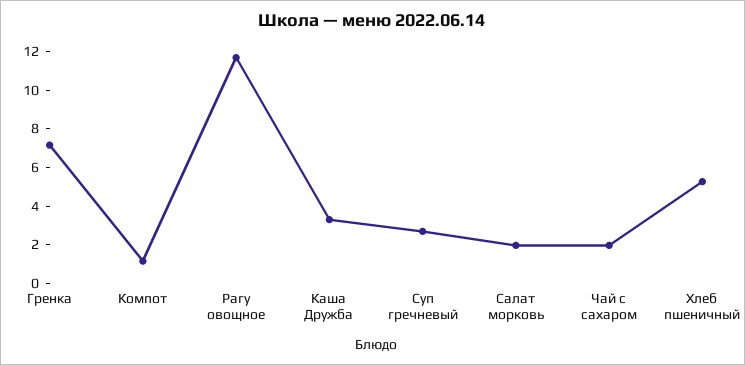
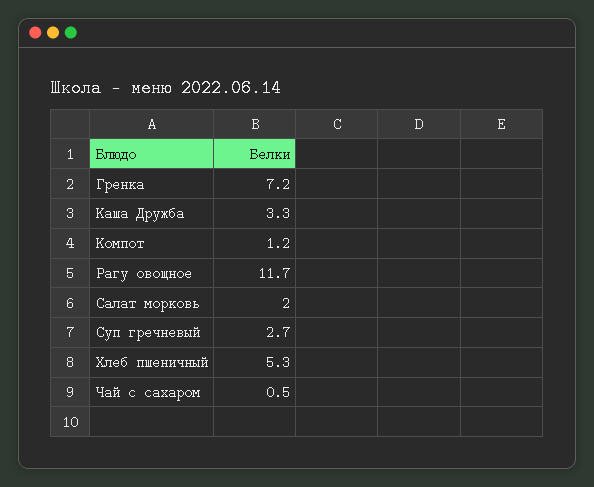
Чай с сахаром: 2 -> 0.5

